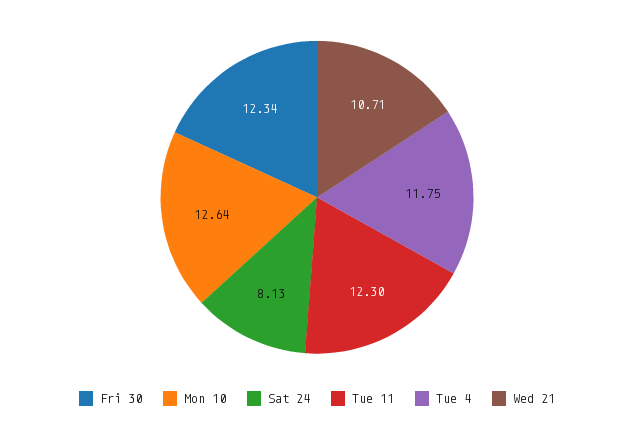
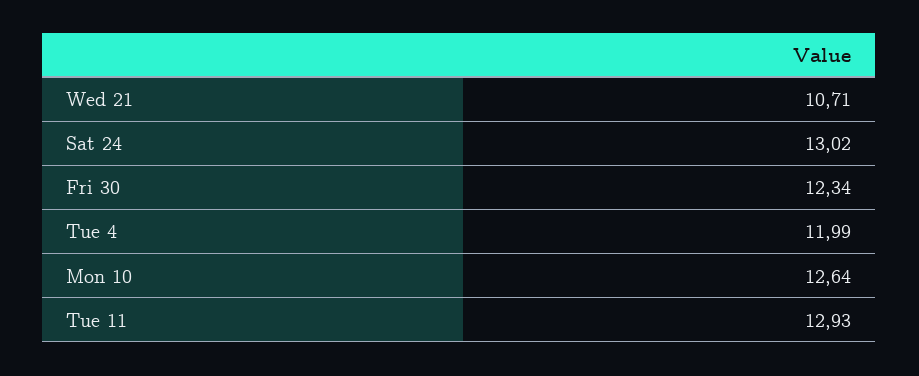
Sat 24: 8.13 -> 13.02
Tue 11: 12.3 -> 12.93
Tue 4: 11.75 -> 11.99

